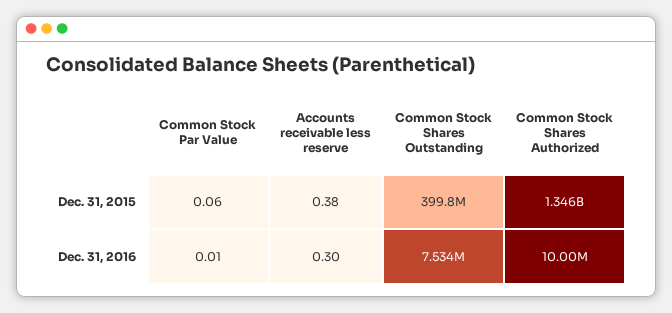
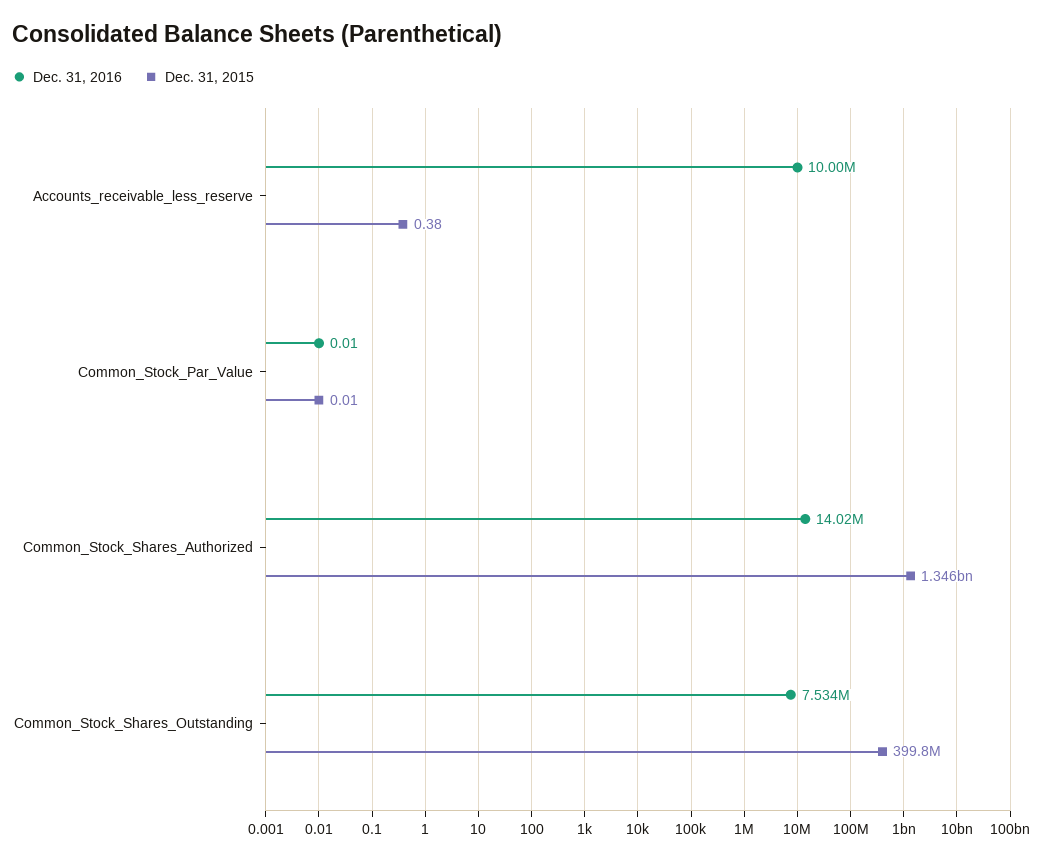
Dec. 31, 2015, Common Stock Par Value: 0.06 -> 0.01
Dec. 31, 2016, Accounts receivable less reserve: 0.3 -> 10000000
Dec. 31, 2016, Common Stock Shares Authorized: 10000000 -> 14020000

